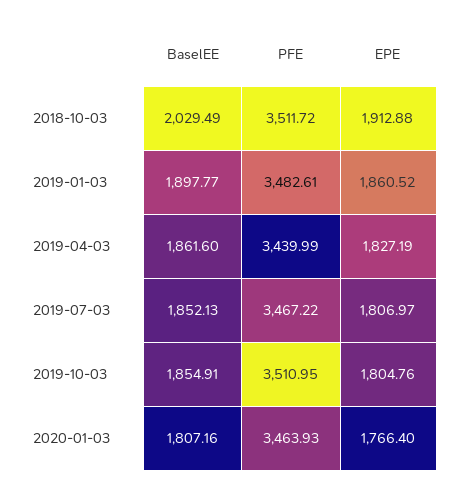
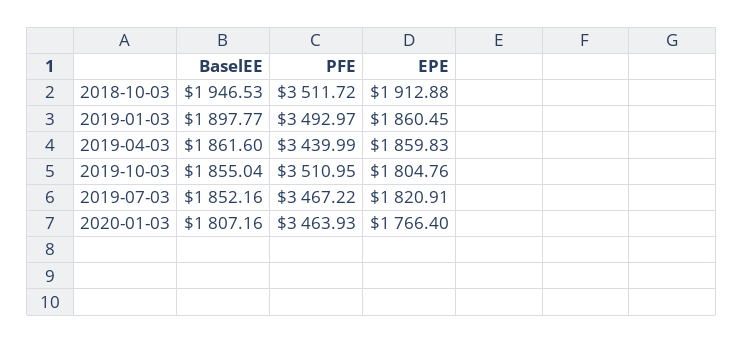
BaselEE, 2018-10-03: 2029.49 -> 1946.53
PFE, 2019-01-03: 3482.61 -> 3492.97
EPE, 2019-01-03: 1860.52 -> 1860.45
EPE, 2019-04-03: 1827.19 -> 1859.83
BaselEE, 2019-07-03: 1852.13 -> 1852.16
EPE, 2019-07-03: 1806.97 -> 1820.91
BaselEE, 2019-10-03: 1854.91 -> 1855.04

